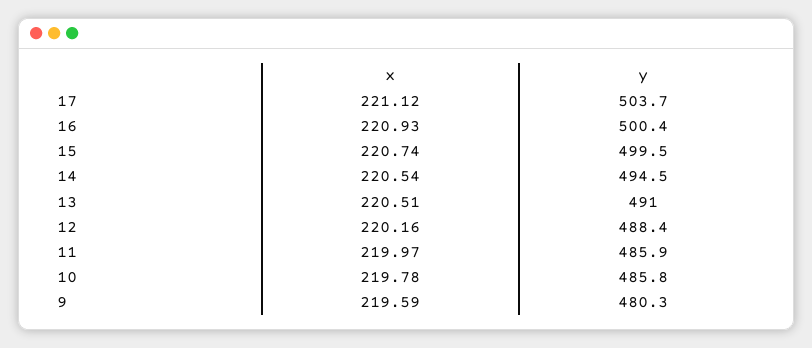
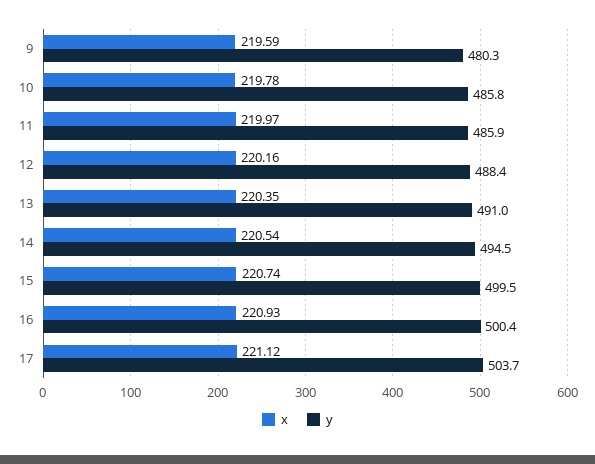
x, 13: 220.51 -> 220.35

